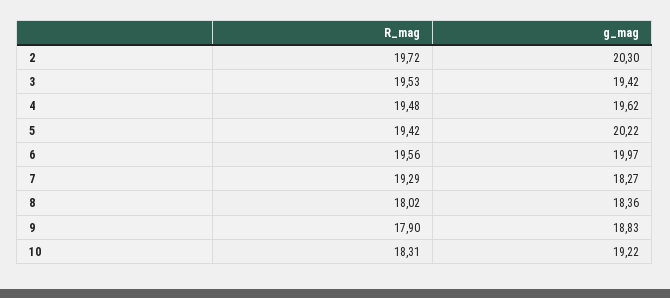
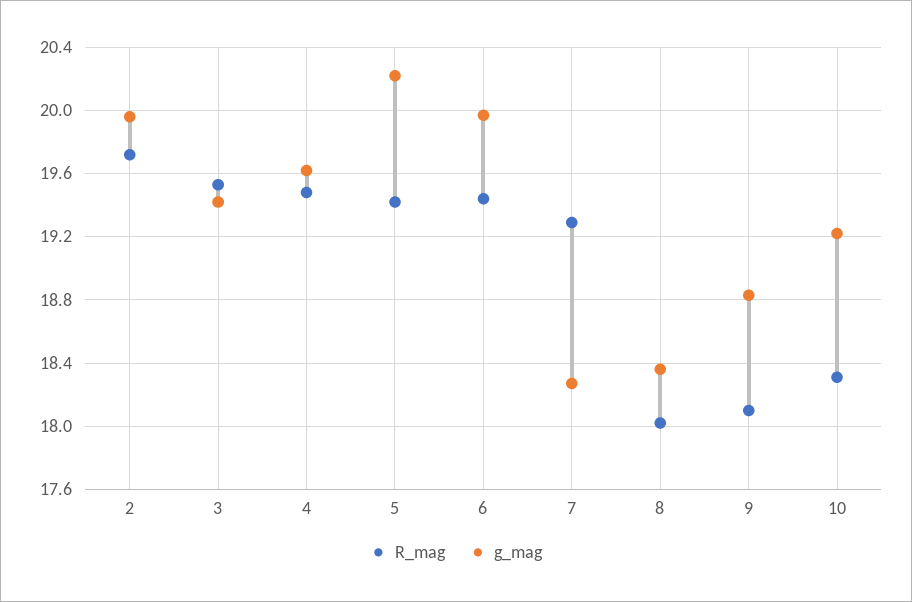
g_mag, 2: 20.3 -> 19.95
R_mag, 6: 19.56 -> 19.45
R_mag, 9: 17.9 -> 18.1

